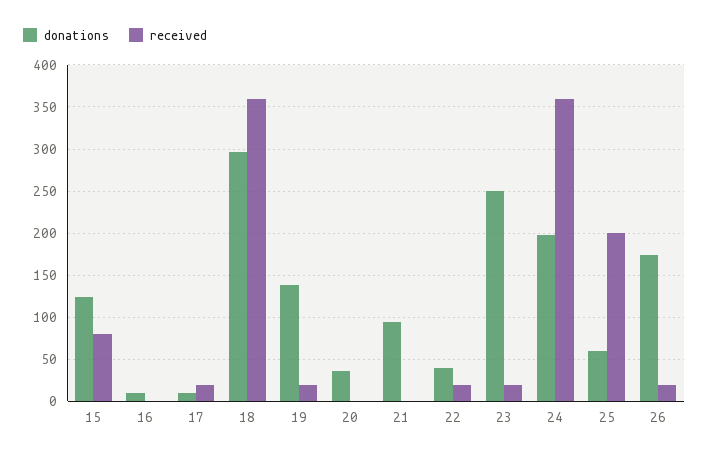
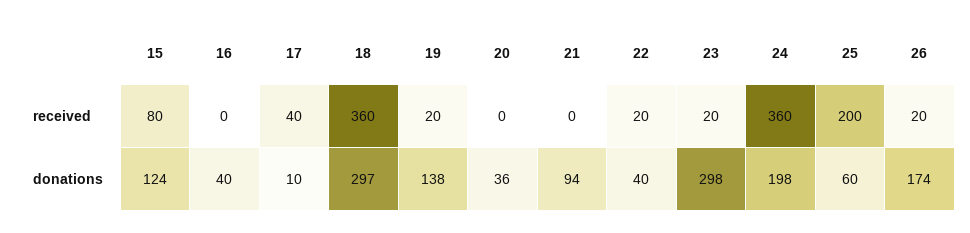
donations, 16: 10 -> 40
received, 17: 20 -> 40
donations, 23: 250 -> 298

